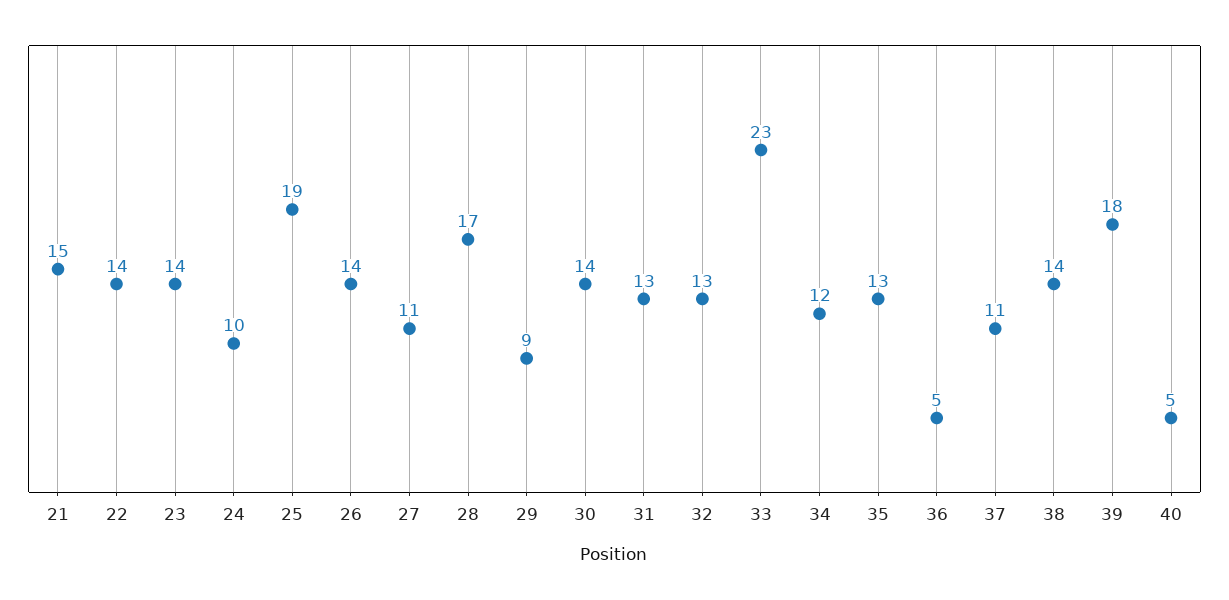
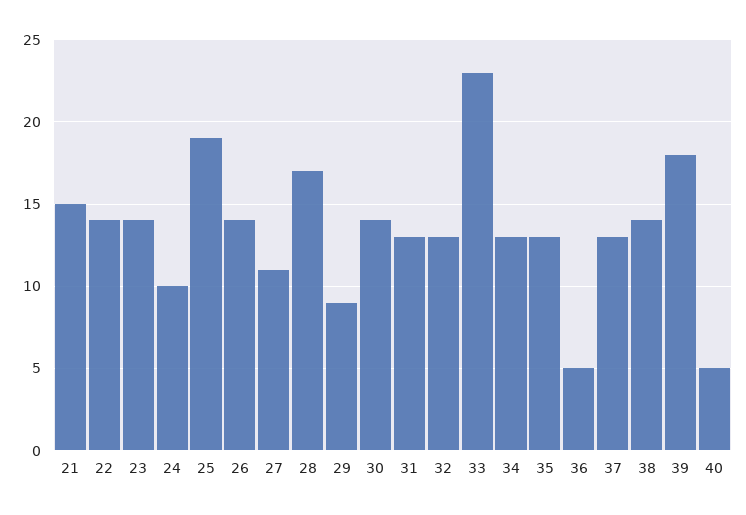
34: 12 -> 13
37: 11 -> 13

